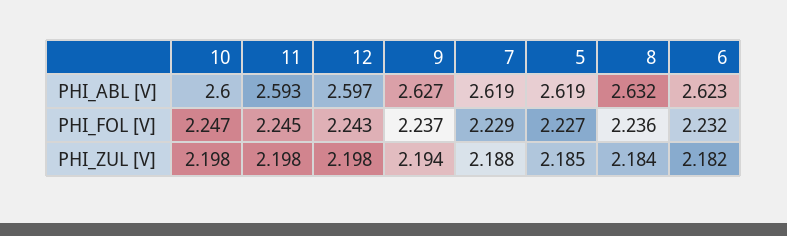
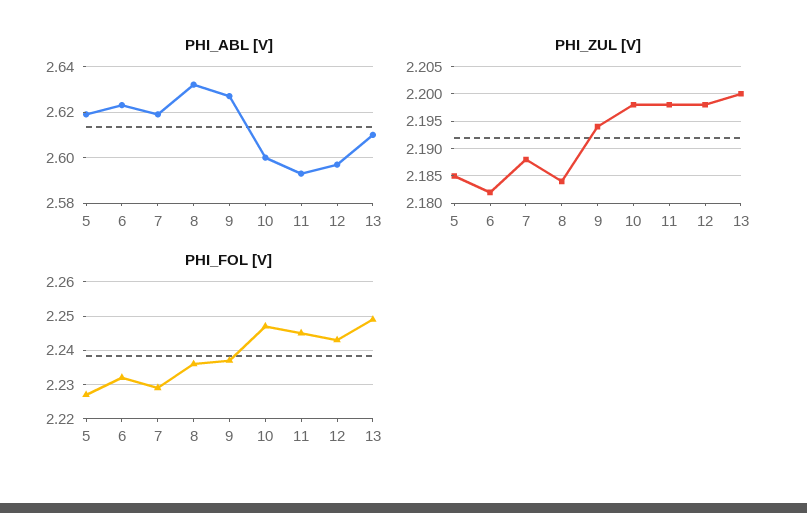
PHI_ABL [V], 13: none -> 2.61
PHI_ZUL [V], 13: none -> 2.2
PHI_FOL [V], 13: none -> 2.25

